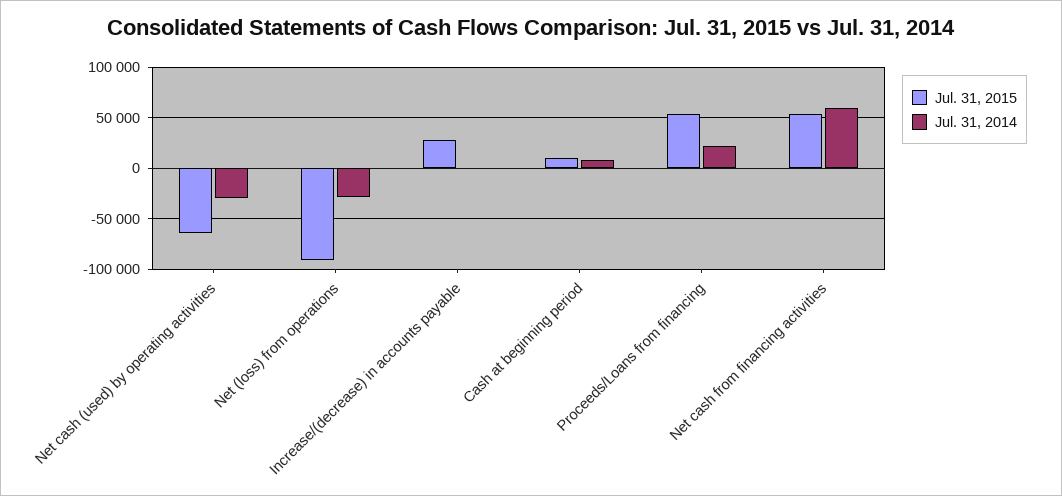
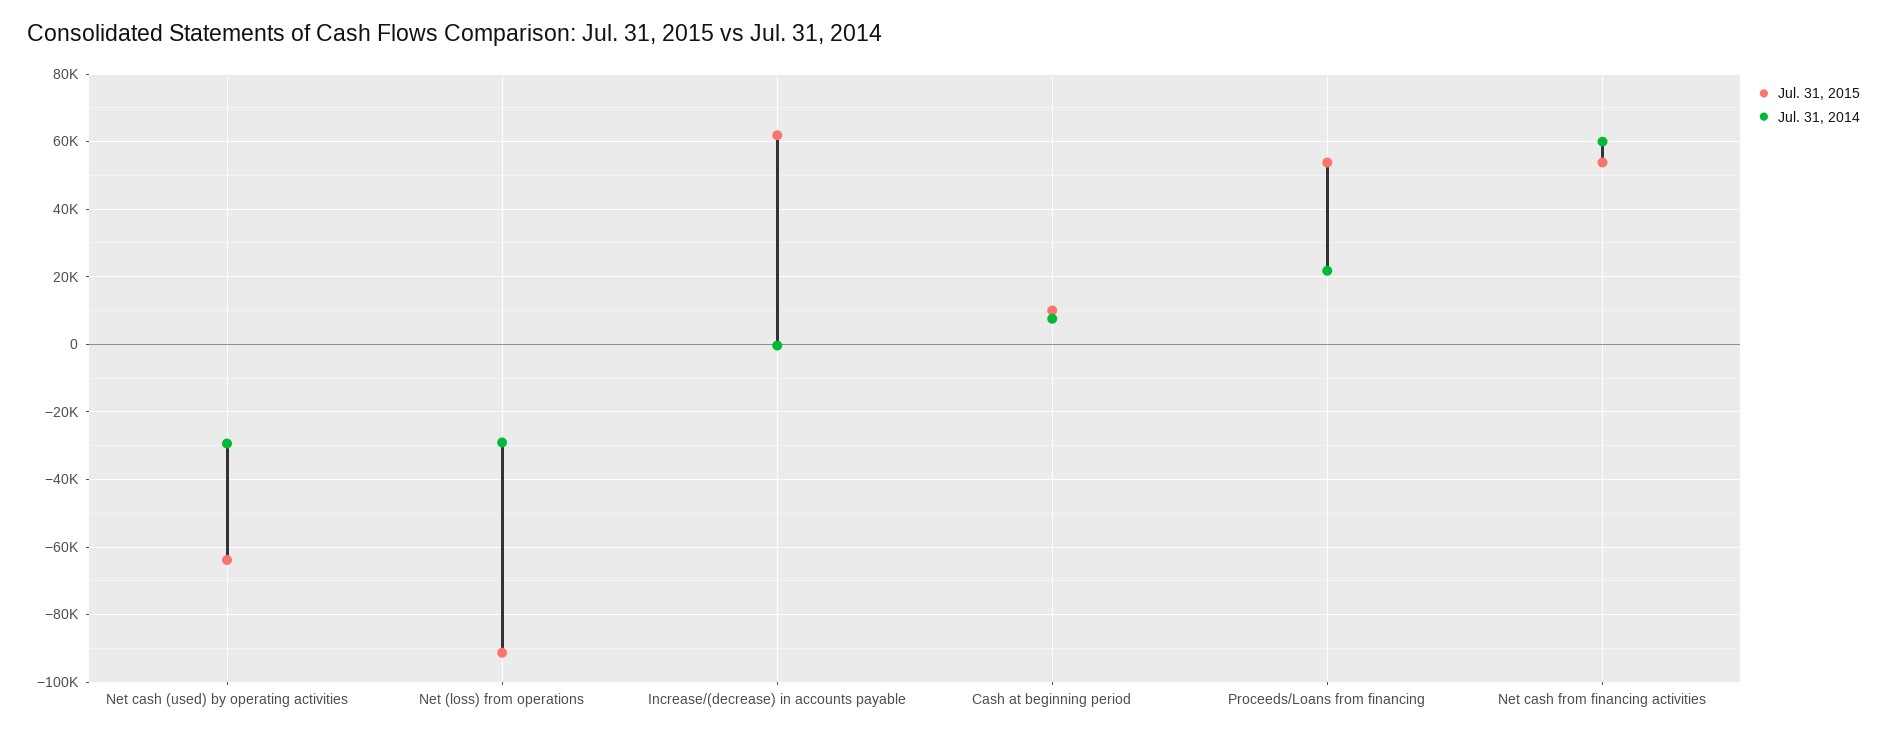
Jul. 31, 2015, Increase/(decrease) in accounts payable: 30000 -> 62000

